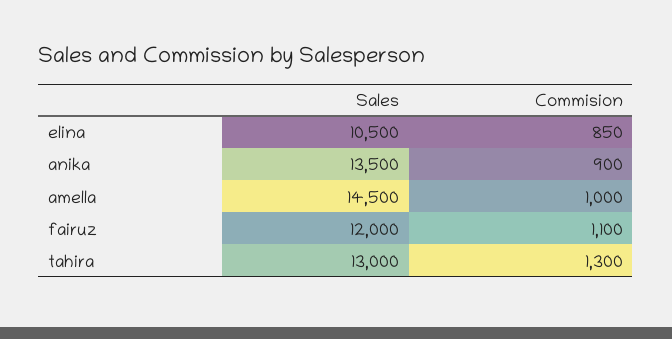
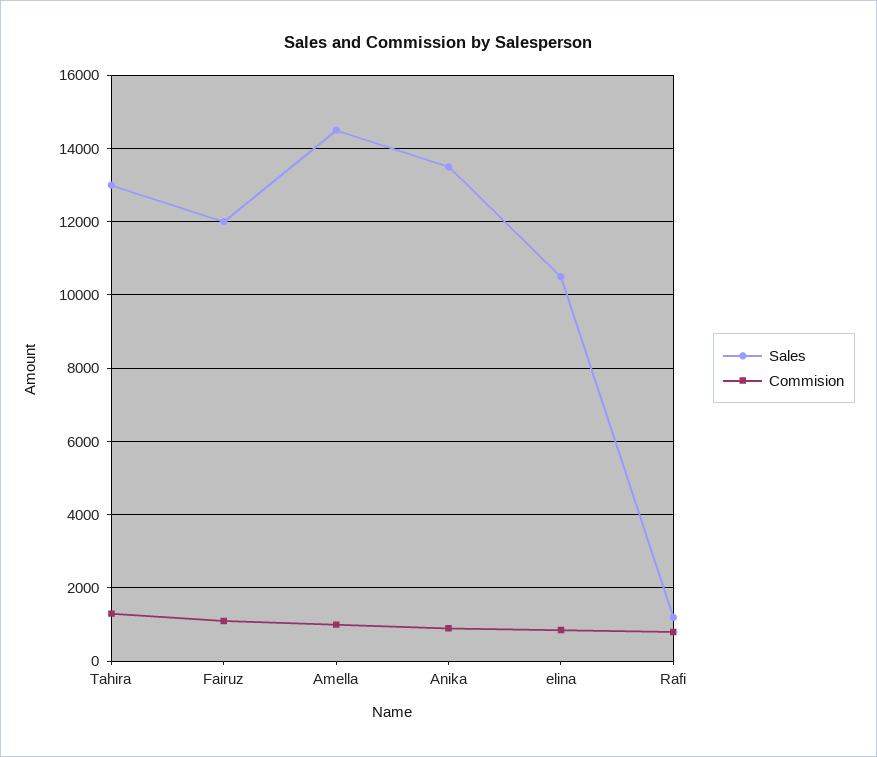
Sales, Rafi: none -> 1200
Commision, Rafi: none -> 800

